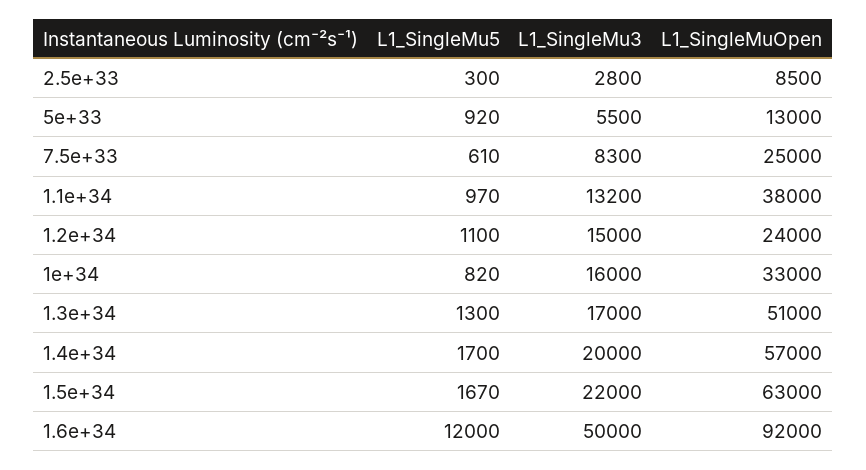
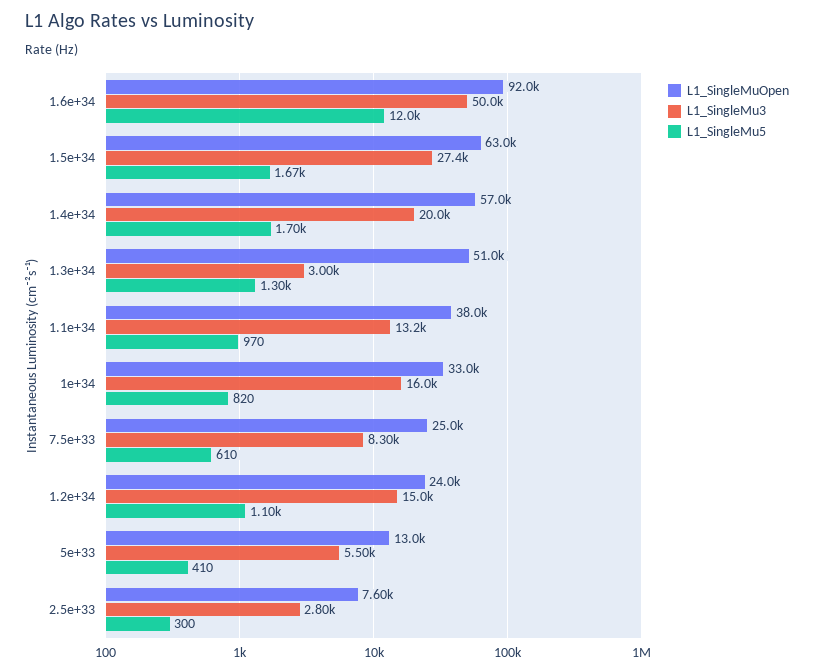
L1_SingleMuOpen, 2.5e+33: 8500 -> 7600
L1_SingleMu5, 5e+33: 920 -> 410
L1_SingleMu3, 1.3e+34: 17000 -> 3000
L1_SingleMu3, 1.5e+34: 22000 -> 27400

